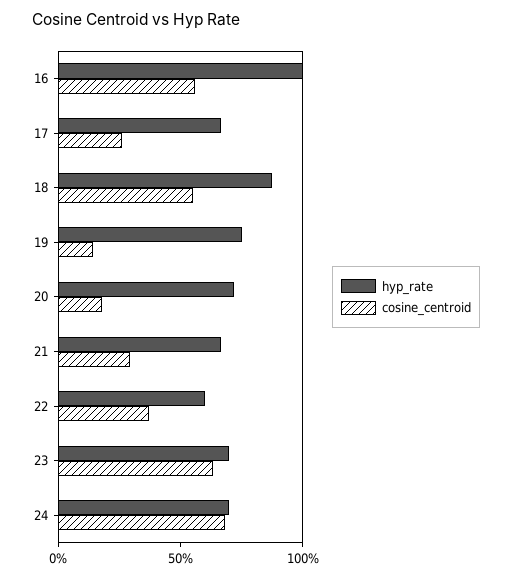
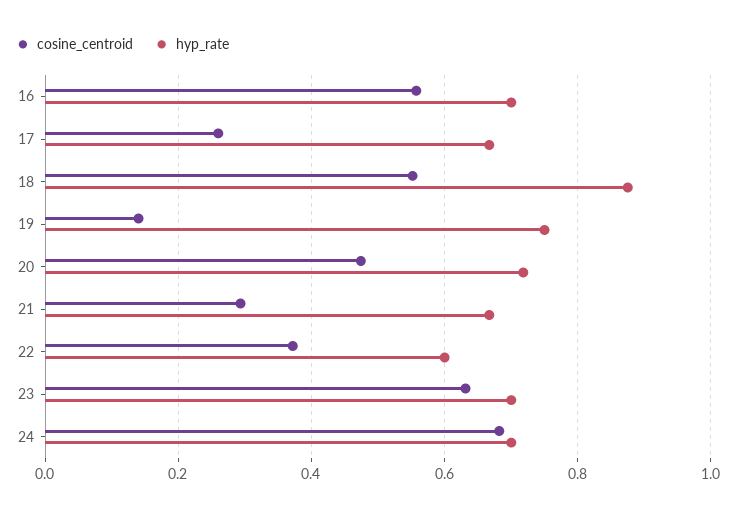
hyp_rate, 16: 1 -> 0.7
cosine_centroid, 20: 0.2 -> 0.48

